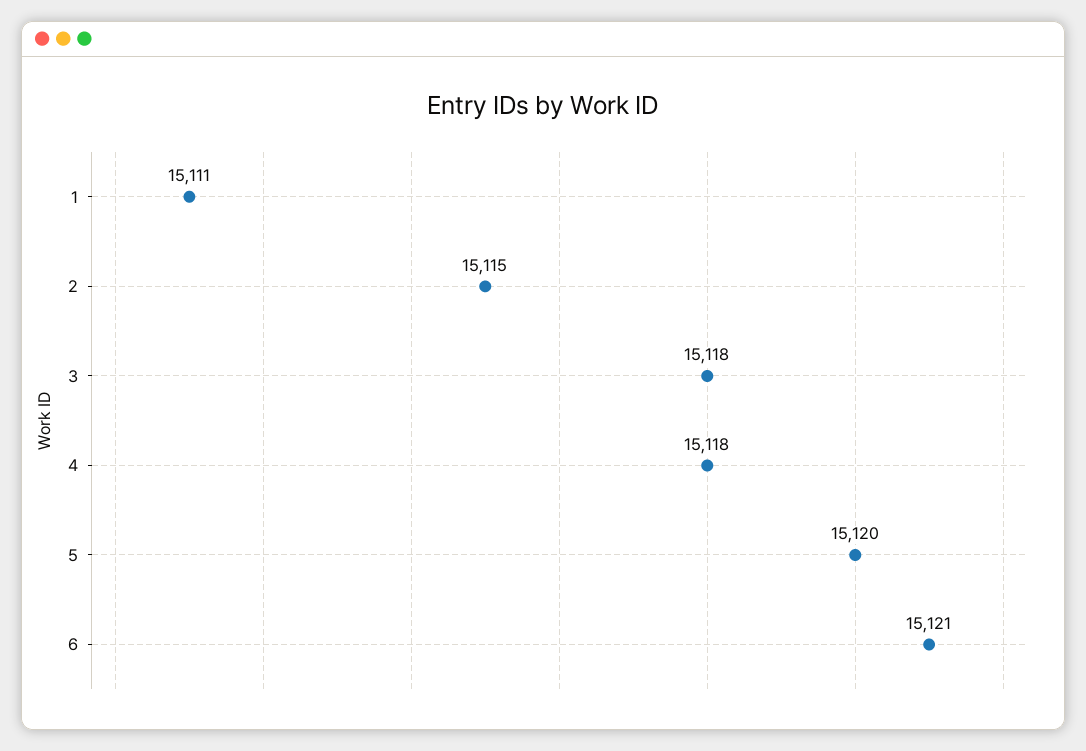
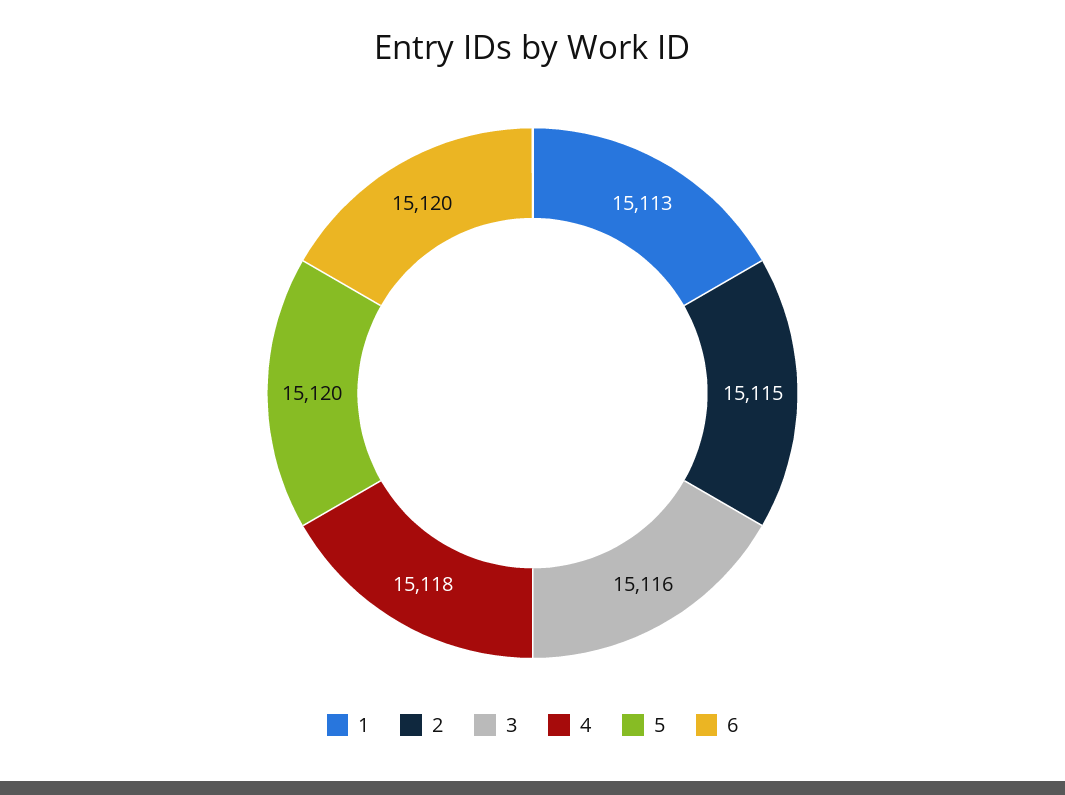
1: 15111 -> 15113
3: 15118 -> 15116
6: 15121 -> 15120

